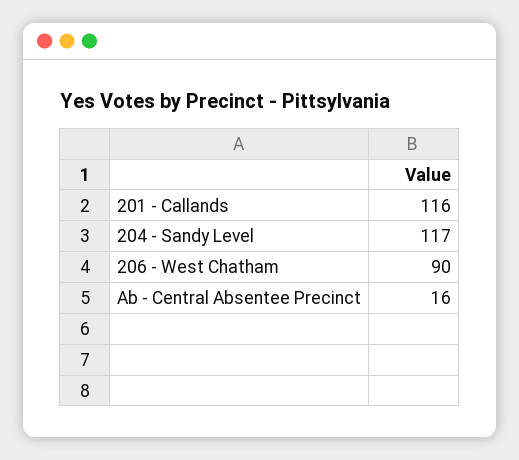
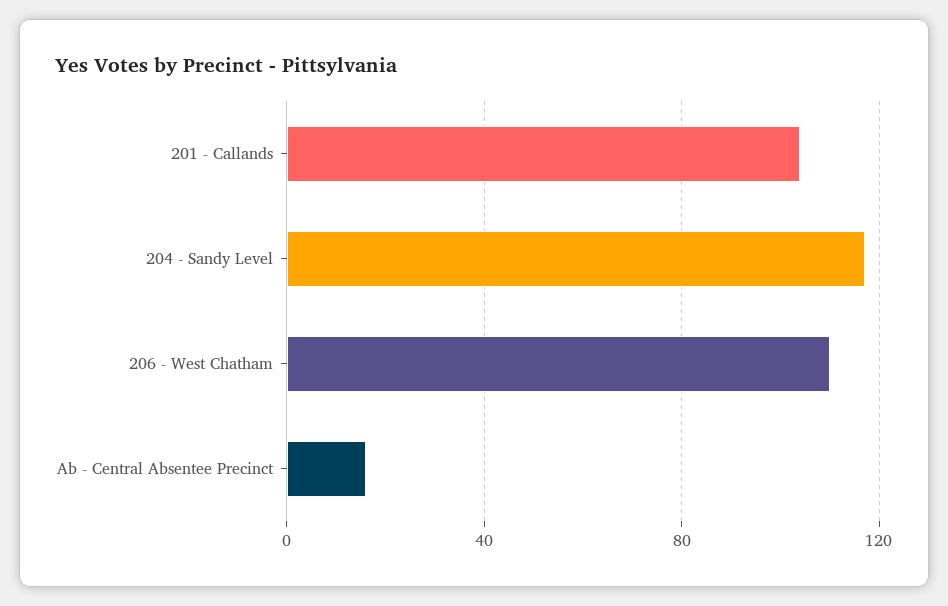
201 - Callands: 116 -> 105
206 - West Chatham: 90 -> 110

